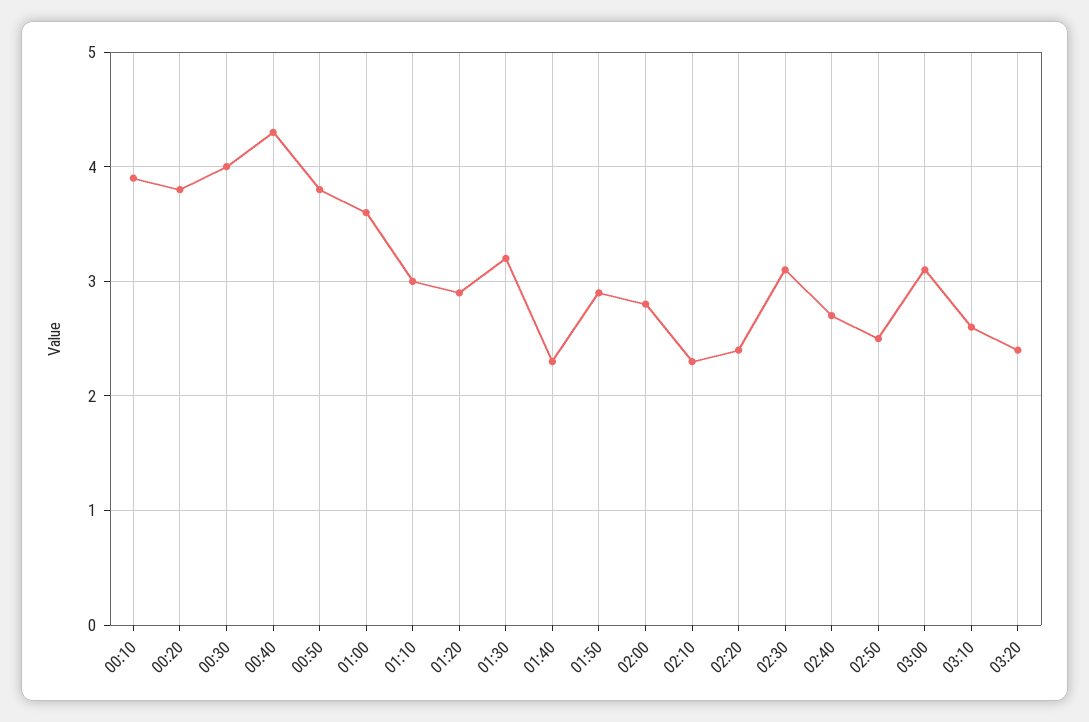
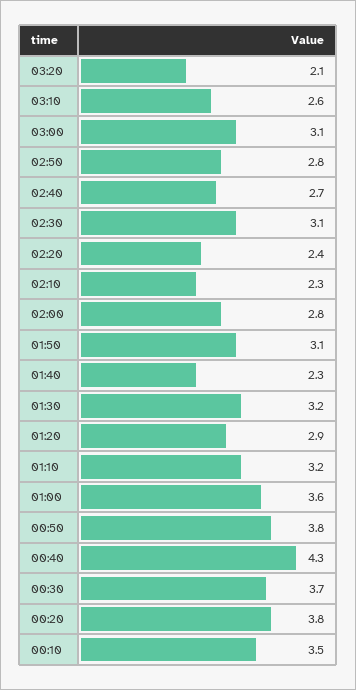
00:10: 3.9 -> 3.5
00:30: 4 -> 3.7
01:10: 3 -> 3.2
01:50: 2.9 -> 3.1
02:50: 2.5 -> 2.8
03:20: 2.4 -> 2.1

